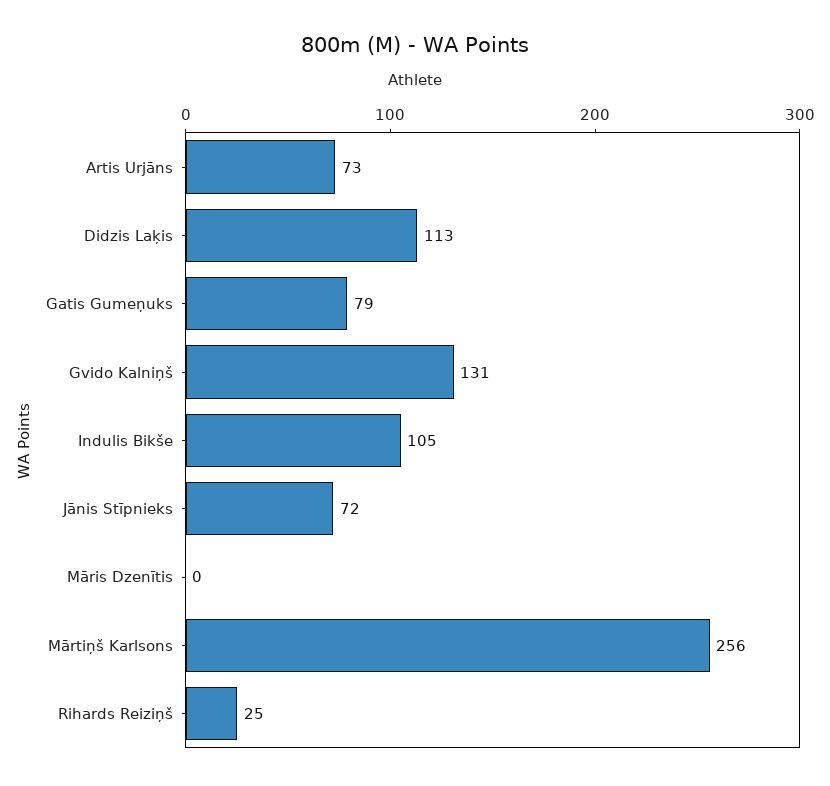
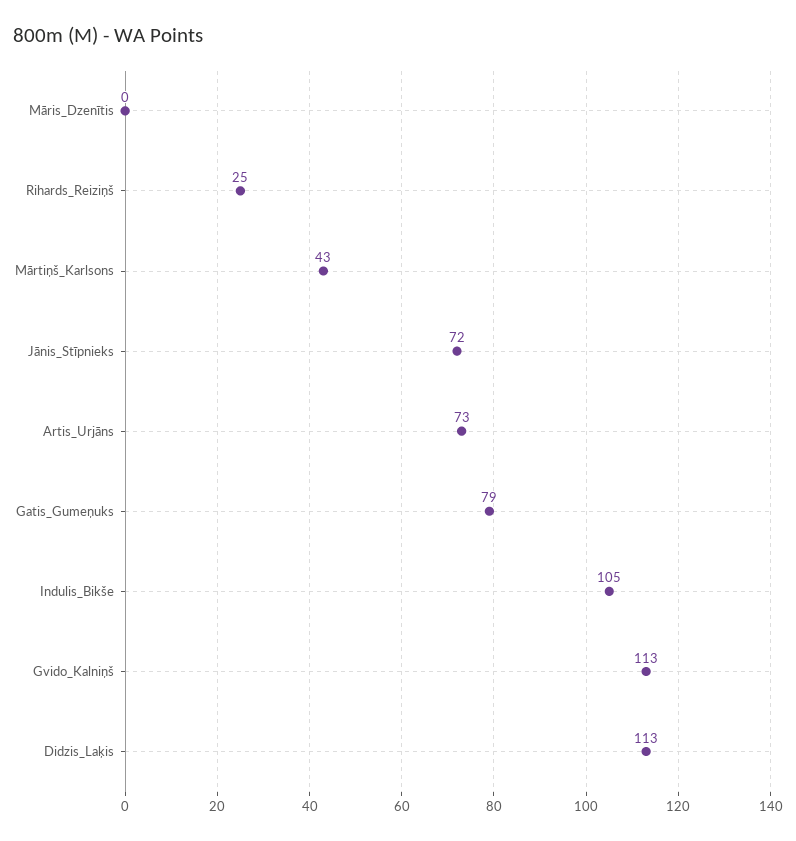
Gvido Kalniņš: 131 -> 113
Mārtiņš Karlsons: 256 -> 43

